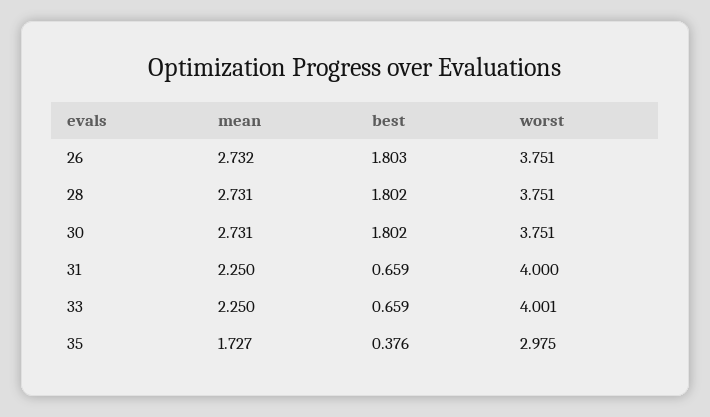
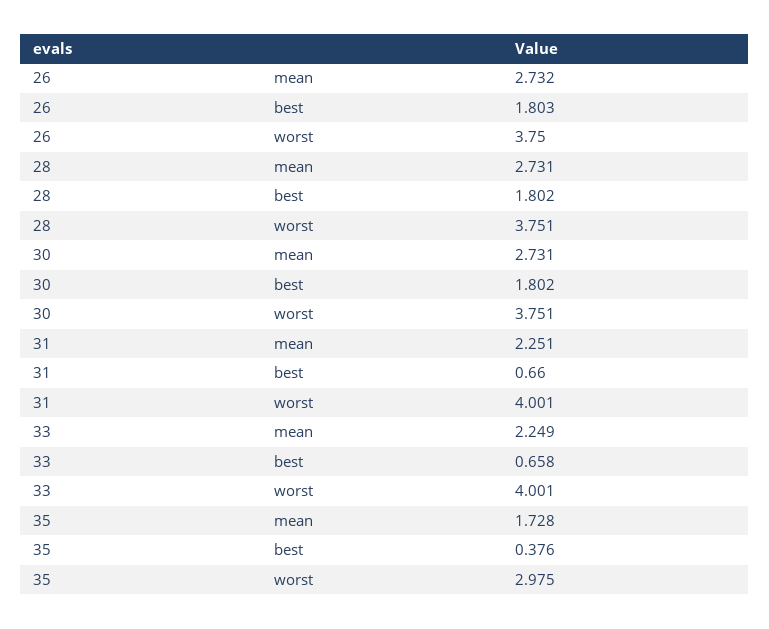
worst, 26: 3.751 -> 3.75
mean, 31: 2.25 -> 2.251
best, 31: 0.659 -> 0.66
worst, 31: 4 -> 4.001
mean, 33: 2.25 -> 2.249
best, 33: 0.659 -> 0.658
mean, 35: 1.727 -> 1.728

